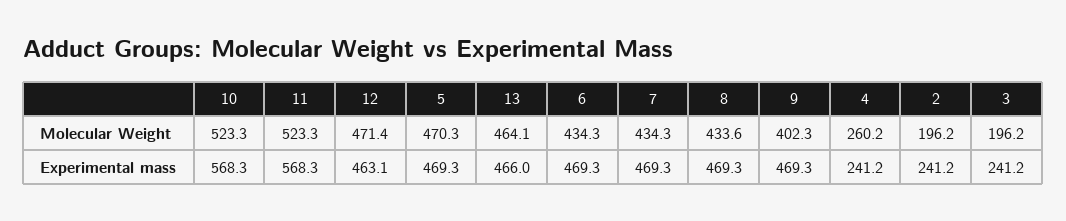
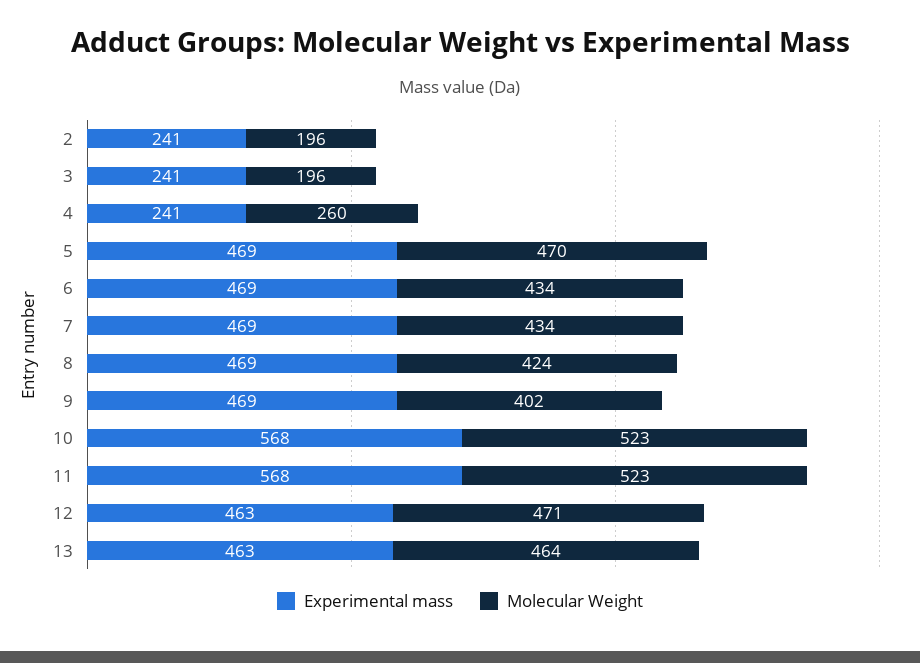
Molecular Weight, 8: 433.6 -> 424
Experimental mass, 13: 466 -> 463

